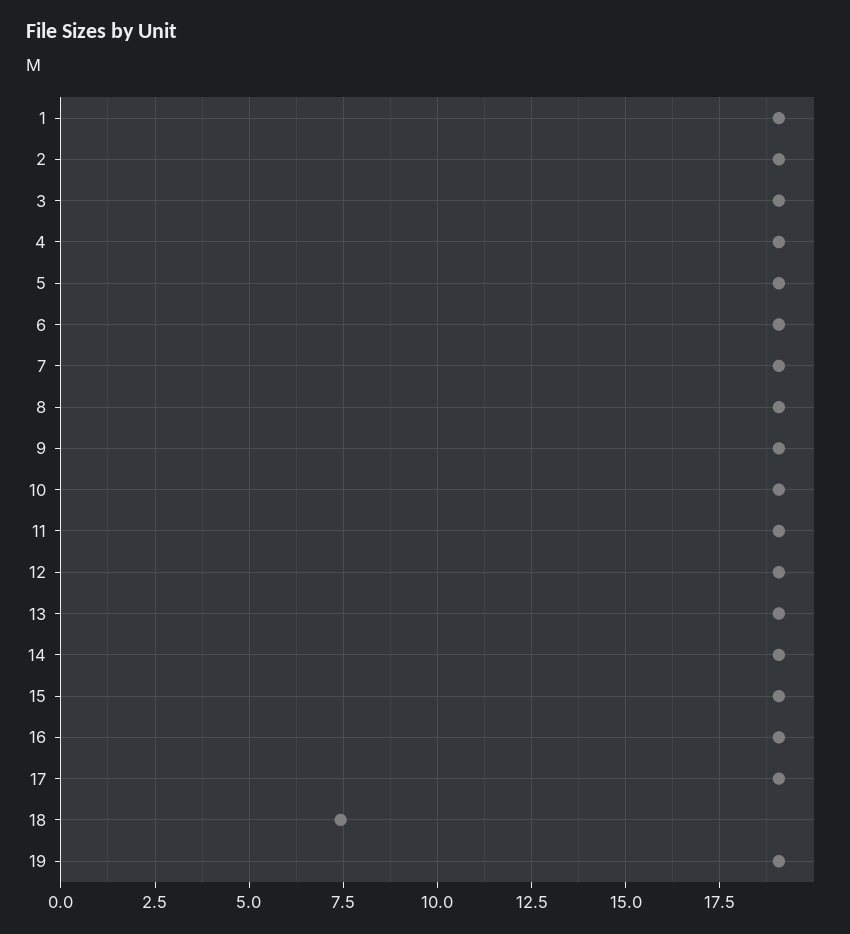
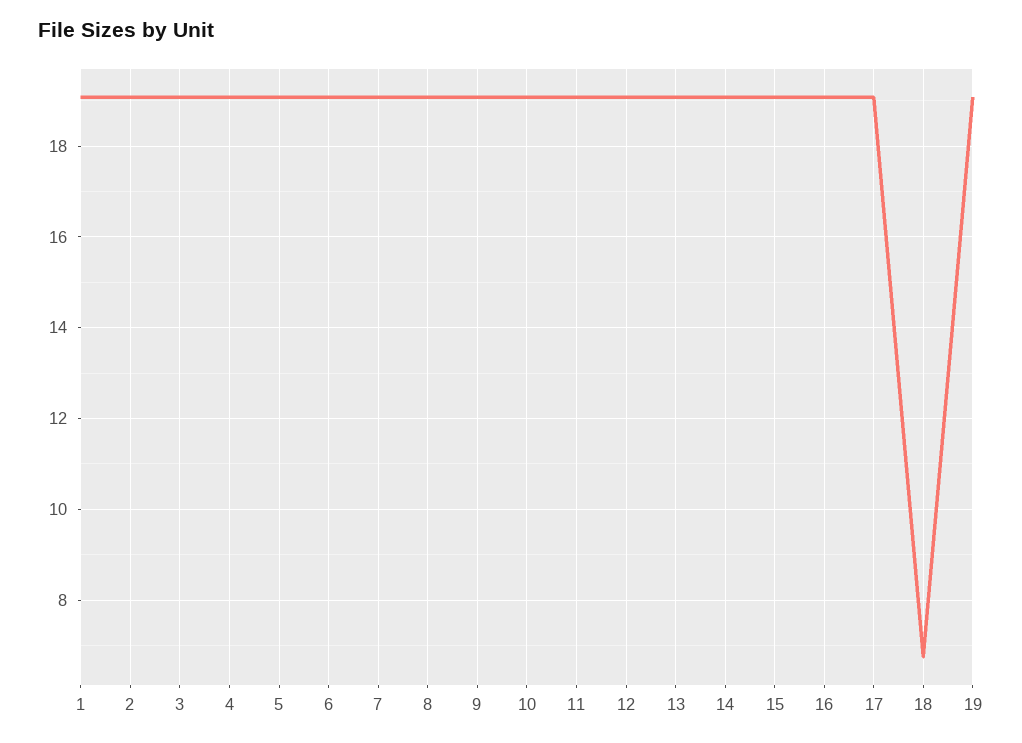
18: 7.5 -> 6.8

